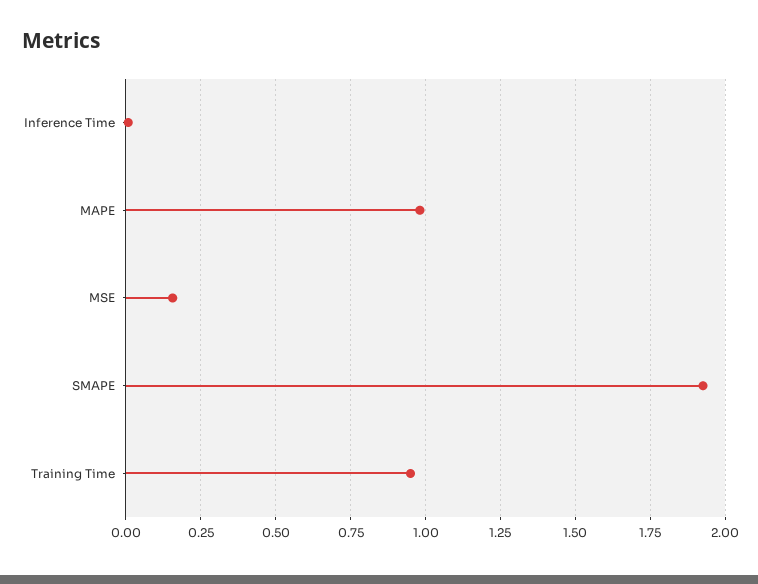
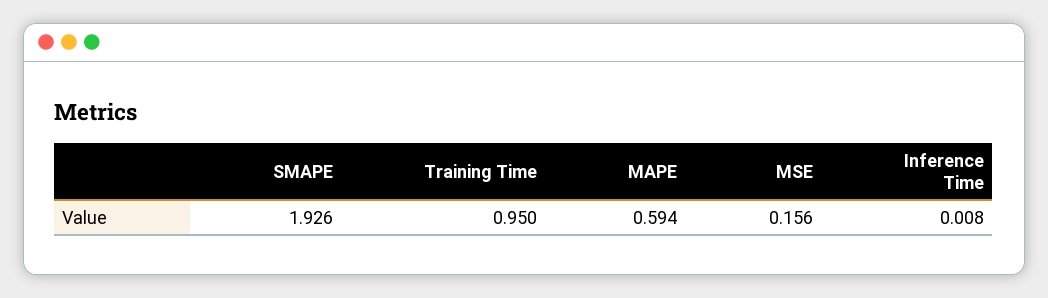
MAPE: 0.975 -> 0.594

